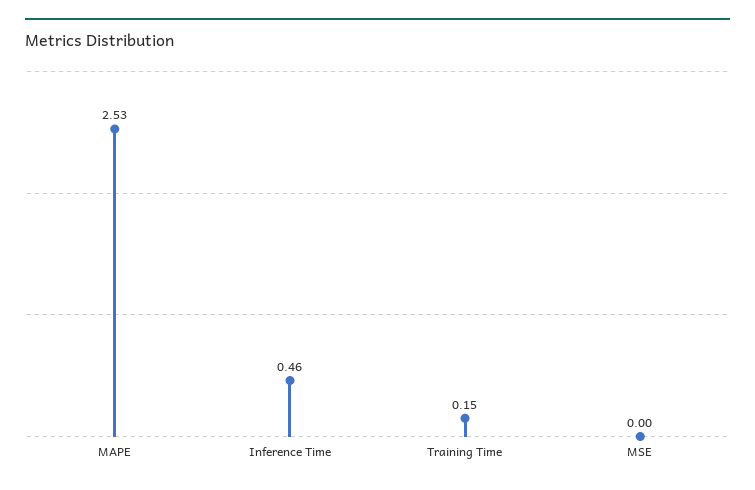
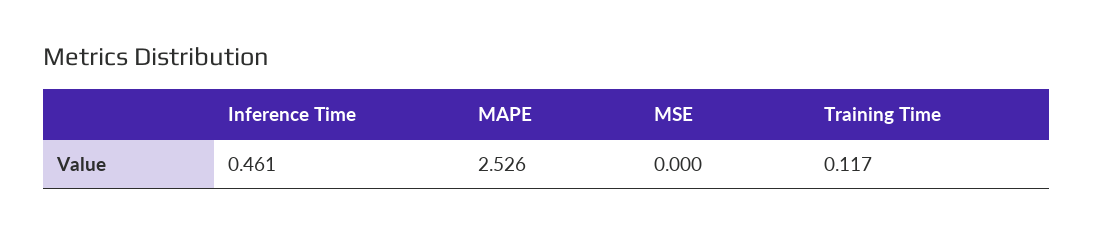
Training Time: 0.15 -> 0.117

